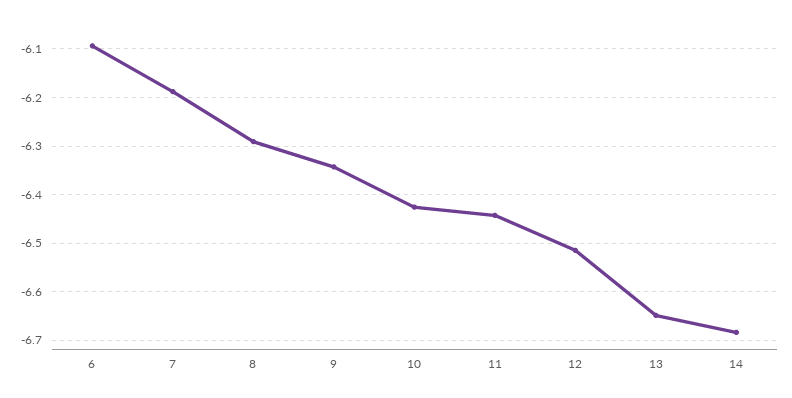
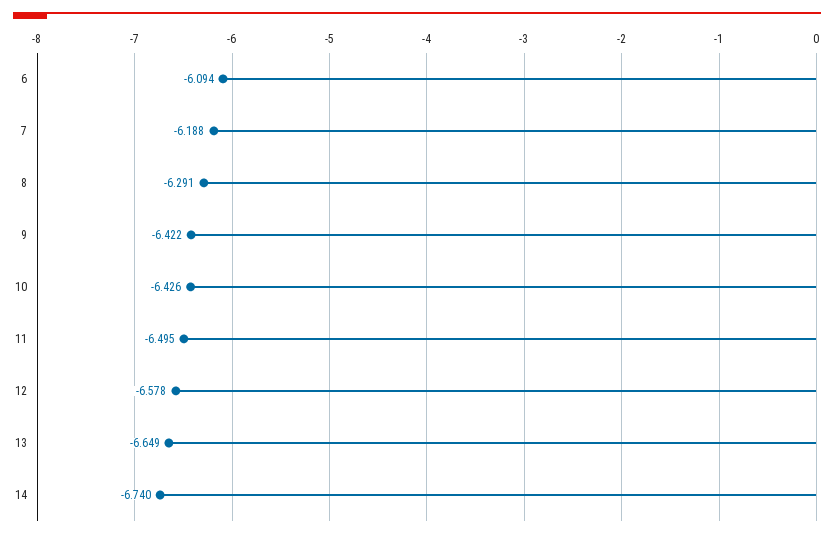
9: -6.34 -> -6.422
11: -6.44 -> -6.495
12: -6.52 -> -6.578
14: -6.68 -> -6.74

